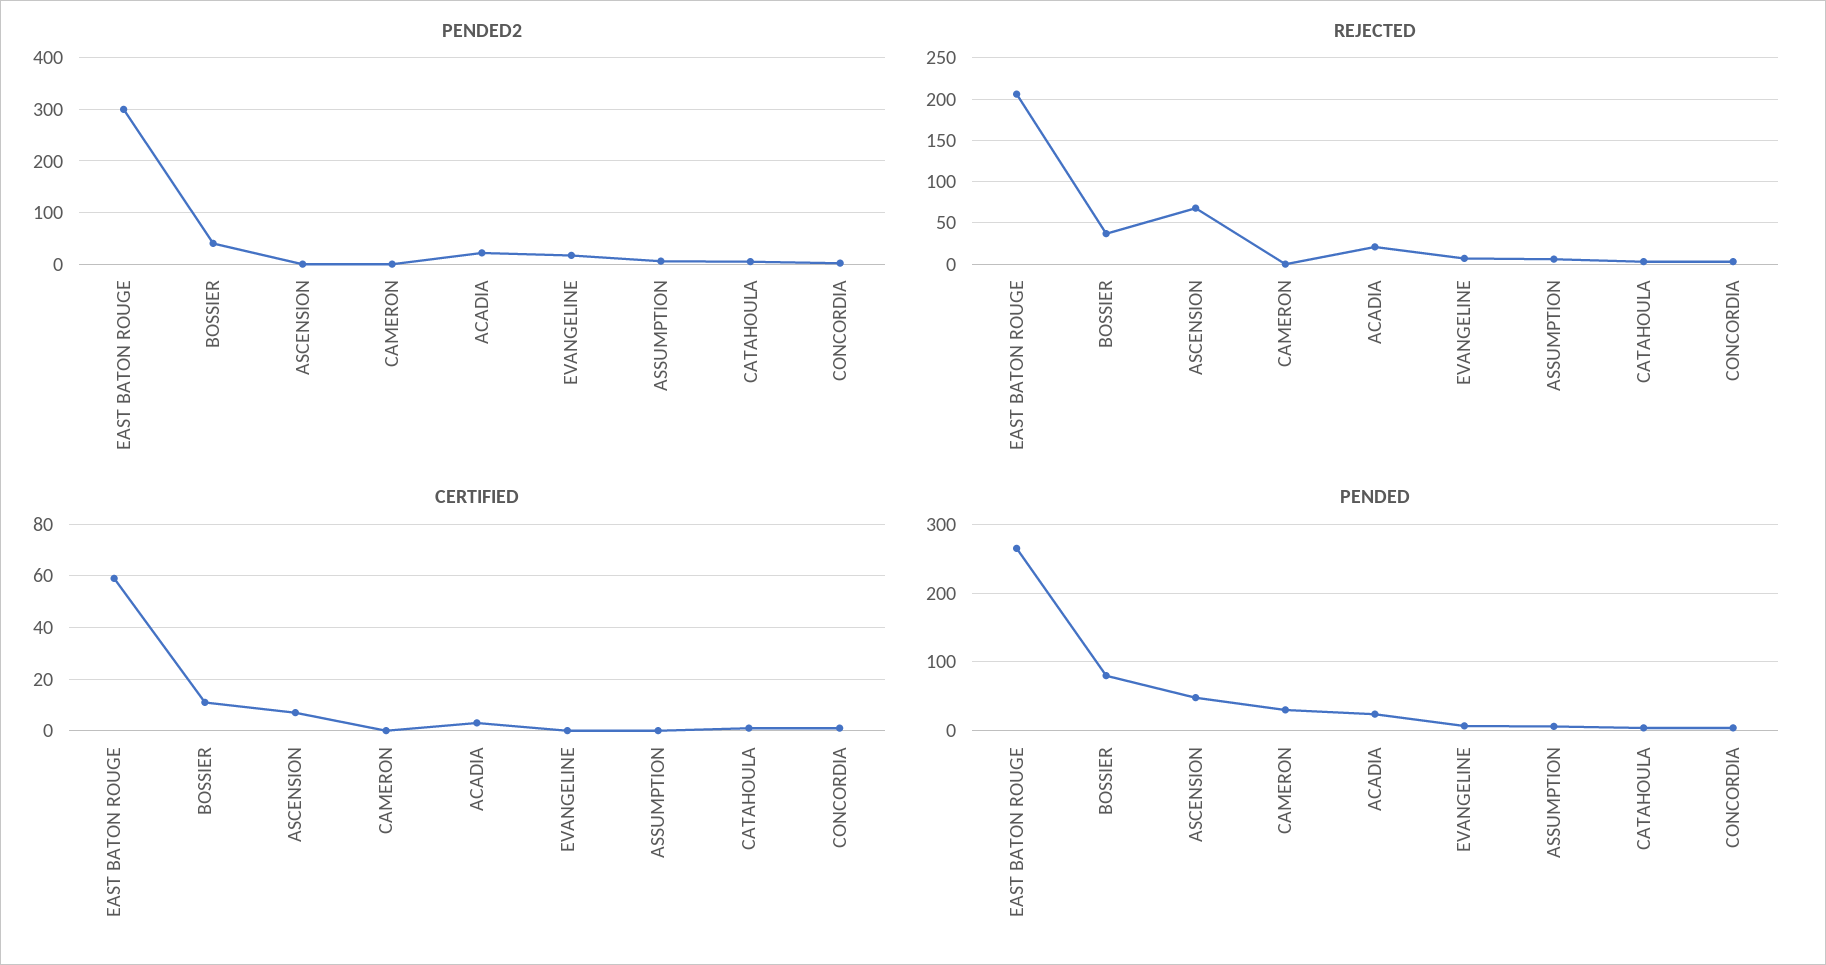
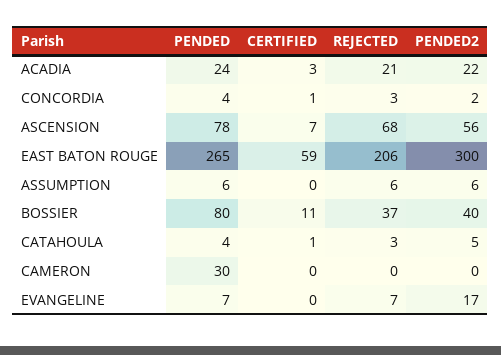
PENDED2, ASCENSION: 0 -> 56
PENDED, ASCENSION: 50 -> 78

